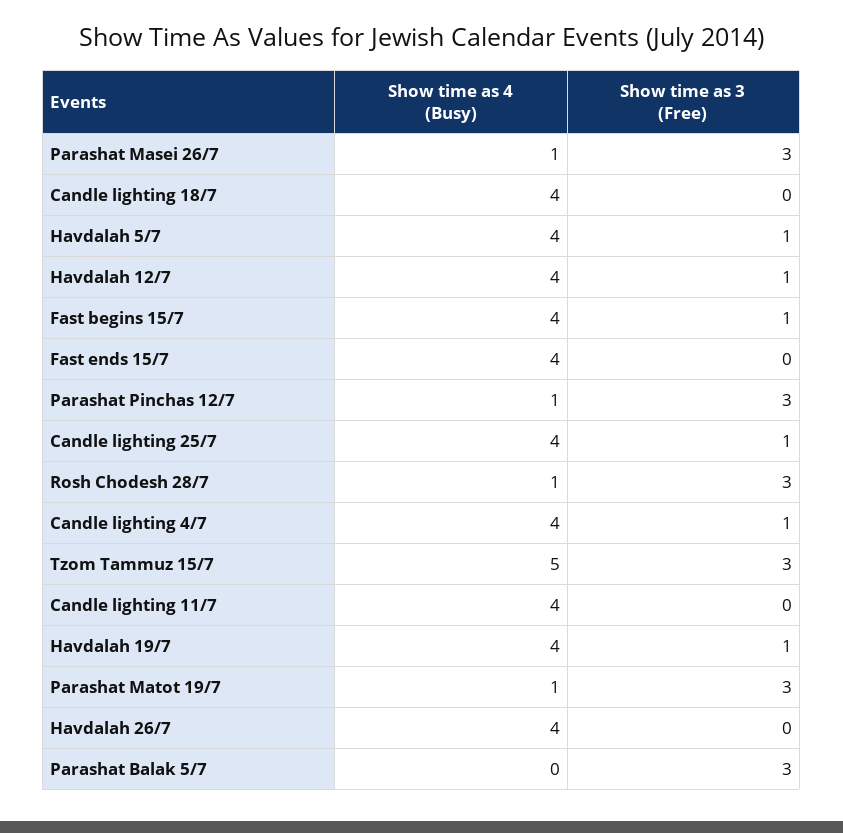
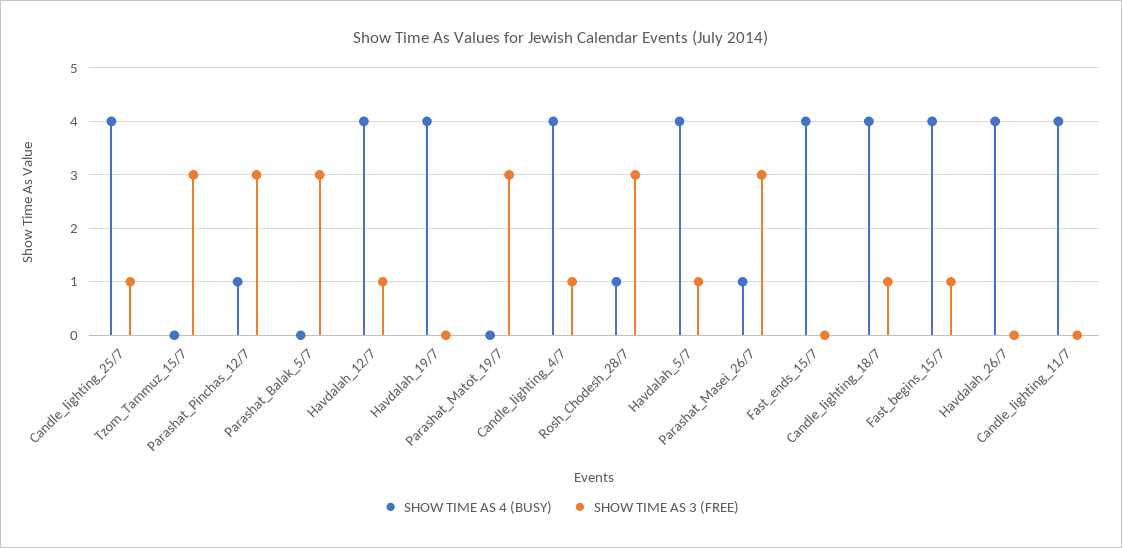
Show time as 3 (Free), Candle lighting 18/7: 0 -> 1
Show time as 4 (Busy), Tzom Tammuz 15/7: 5 -> 0
Show time as 3 (Free), Havdalah 19/7: 1 -> 0
Show time as 4 (Busy), Parashat Matot 19/7: 1 -> 0

